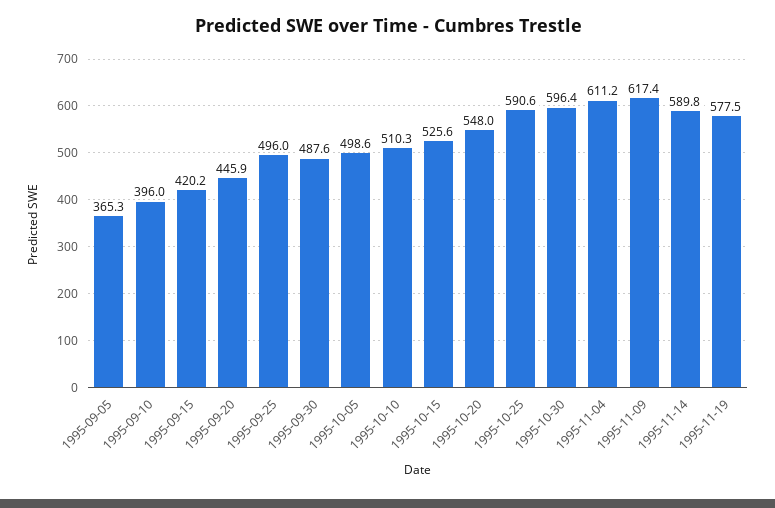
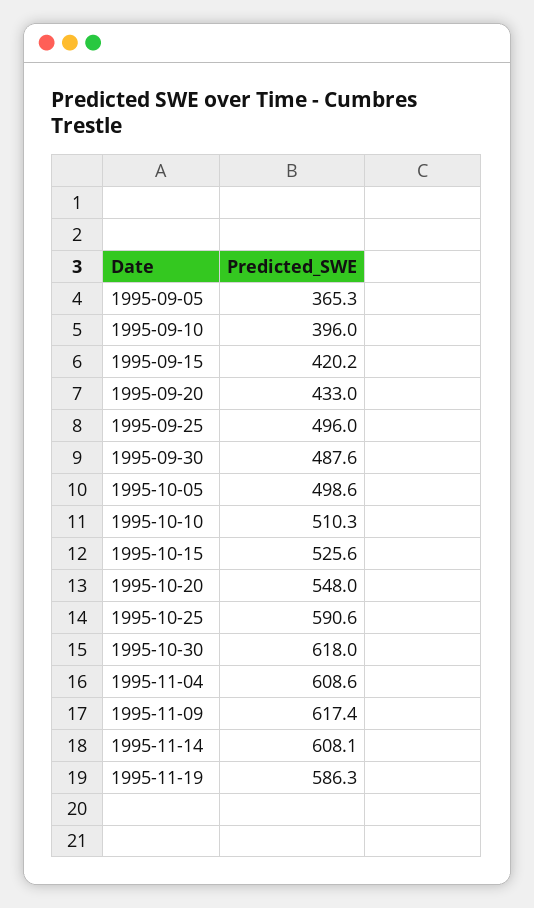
1995-09-20: 445.9 -> 433
1995-10-30: 596.4 -> 618
1995-11-04: 611.2 -> 608.6
1995-11-14: 589.8 -> 608.1
1995-11-19: 577.5 -> 586.3

